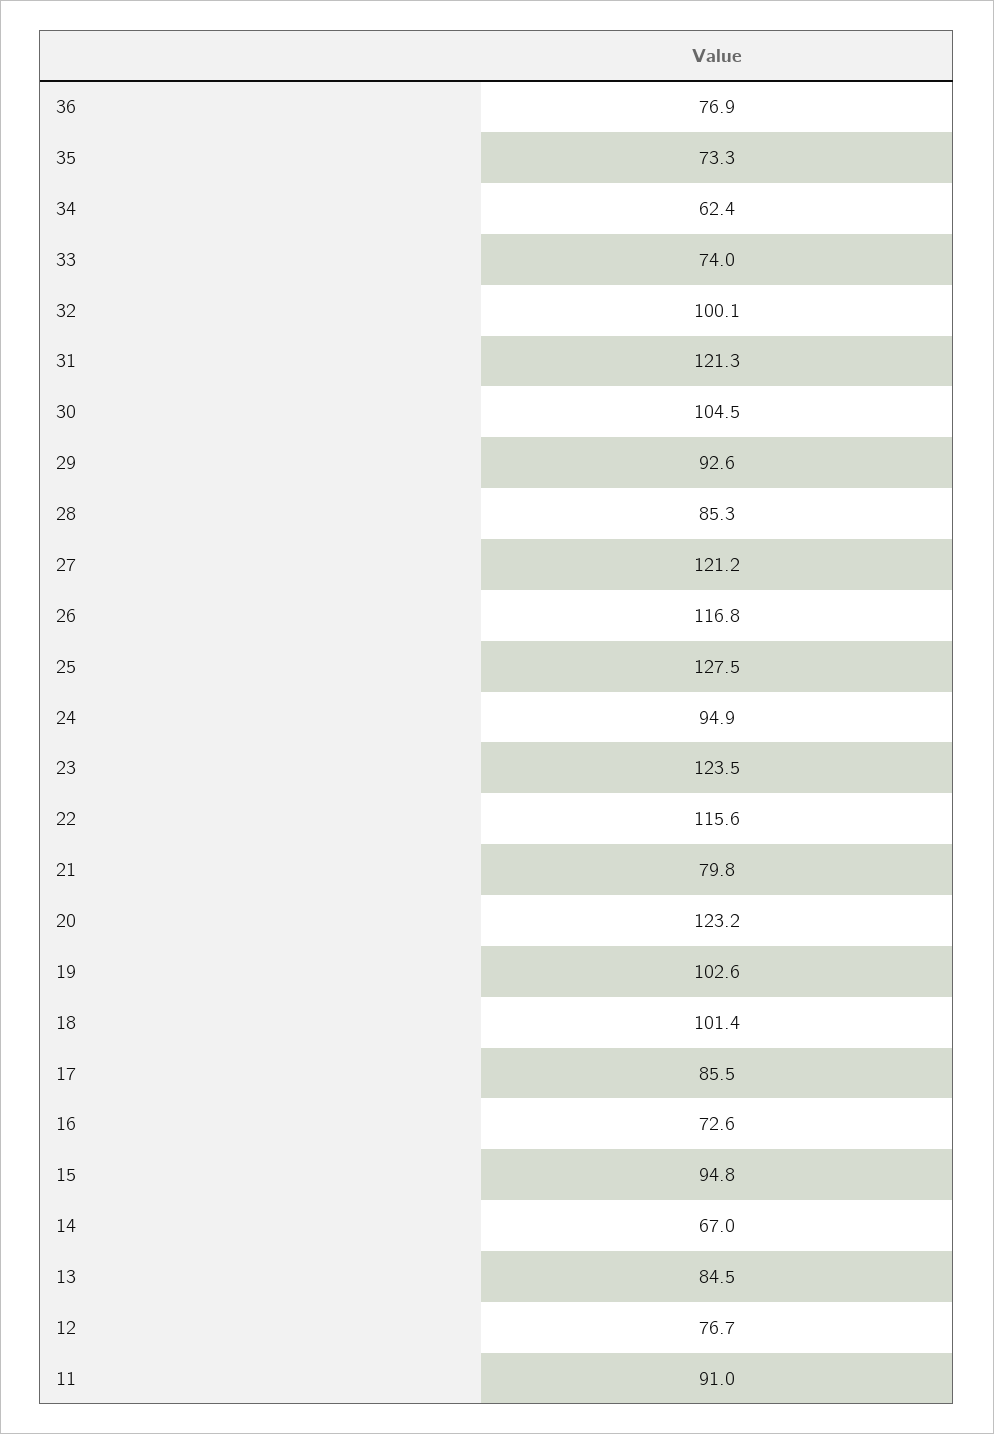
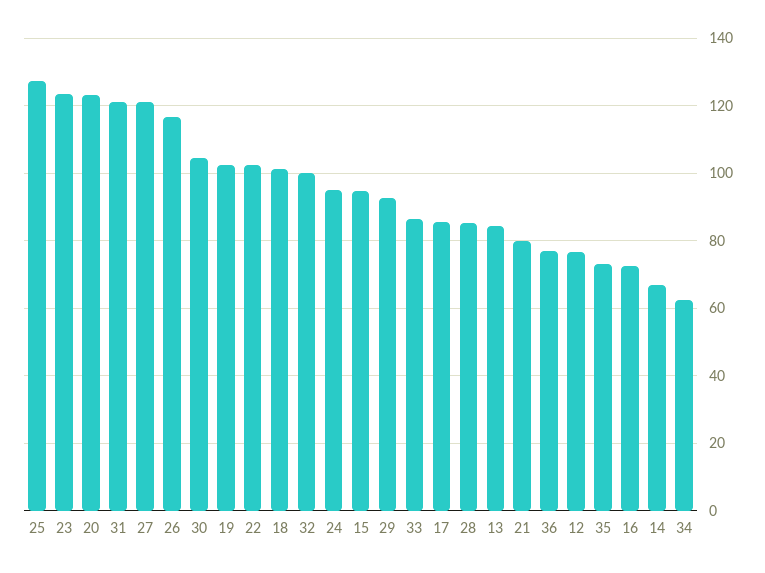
33: 74 -> 86
22: 115.6 -> 102
11: 91 -> none

